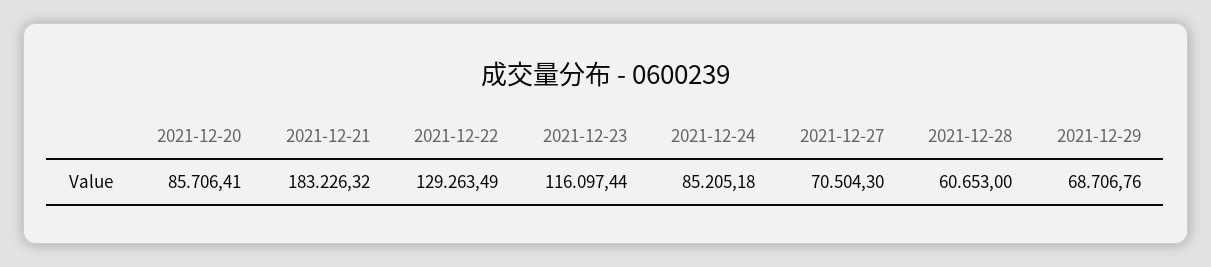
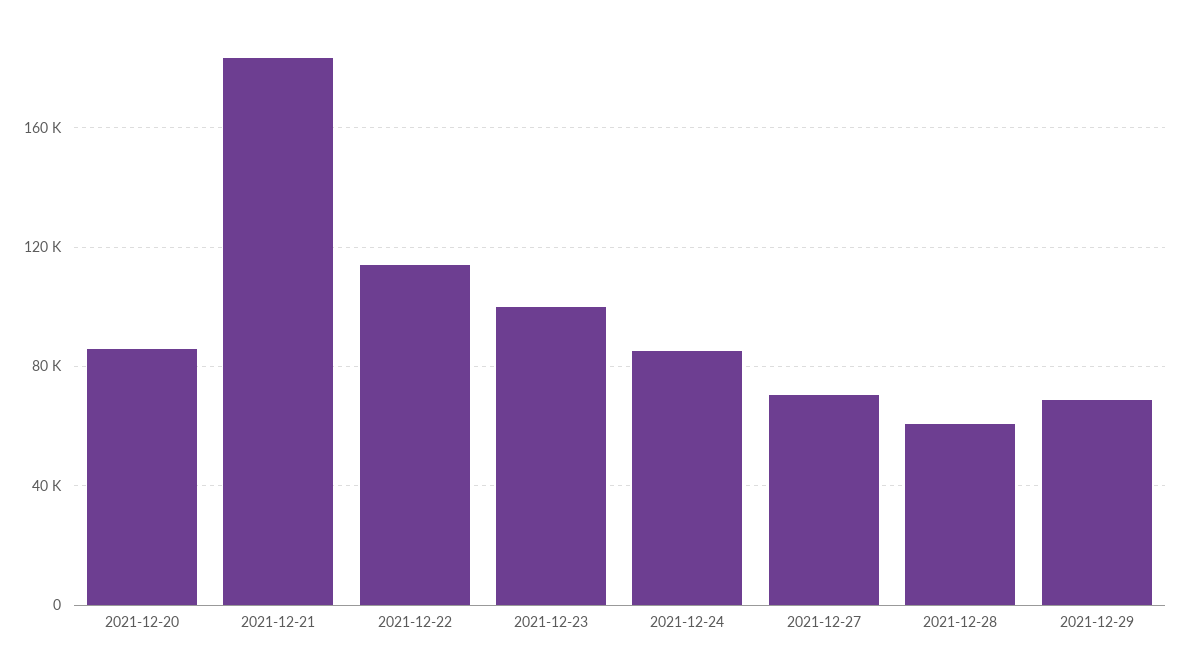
2021-12-22: 129263.49 -> 115000
2021-12-23: 116097.44 -> 100000

